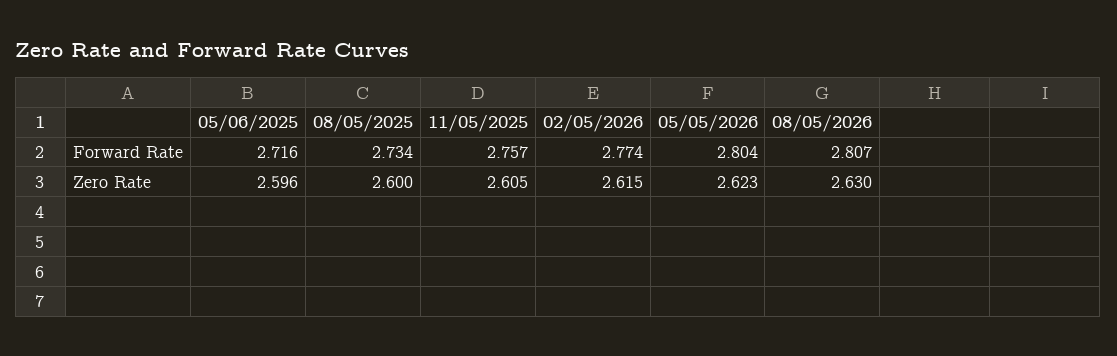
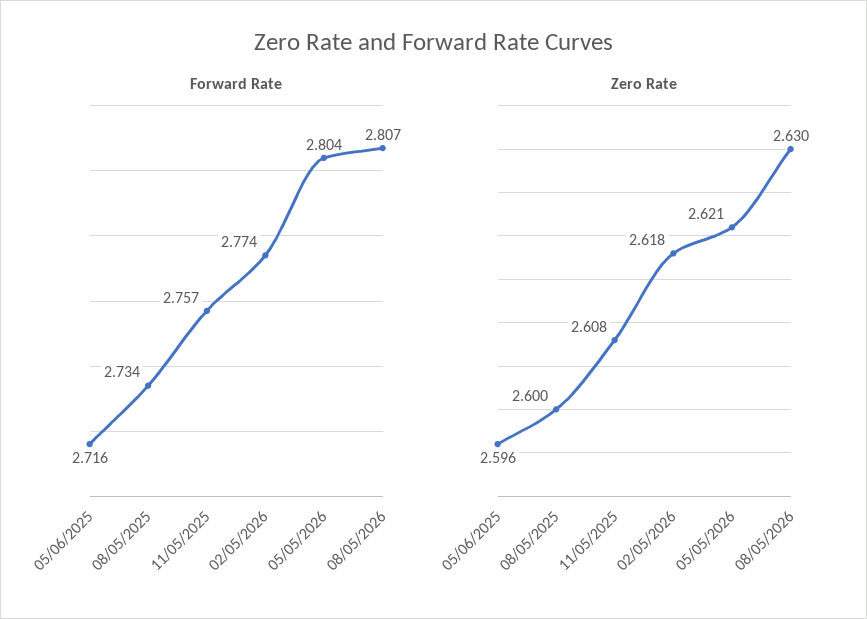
Zero Rate, 11/05/2025: 2.605 -> 2.608
Zero Rate, 02/05/2026: 2.615 -> 2.618
Zero Rate, 05/05/2026: 2.623 -> 2.621

